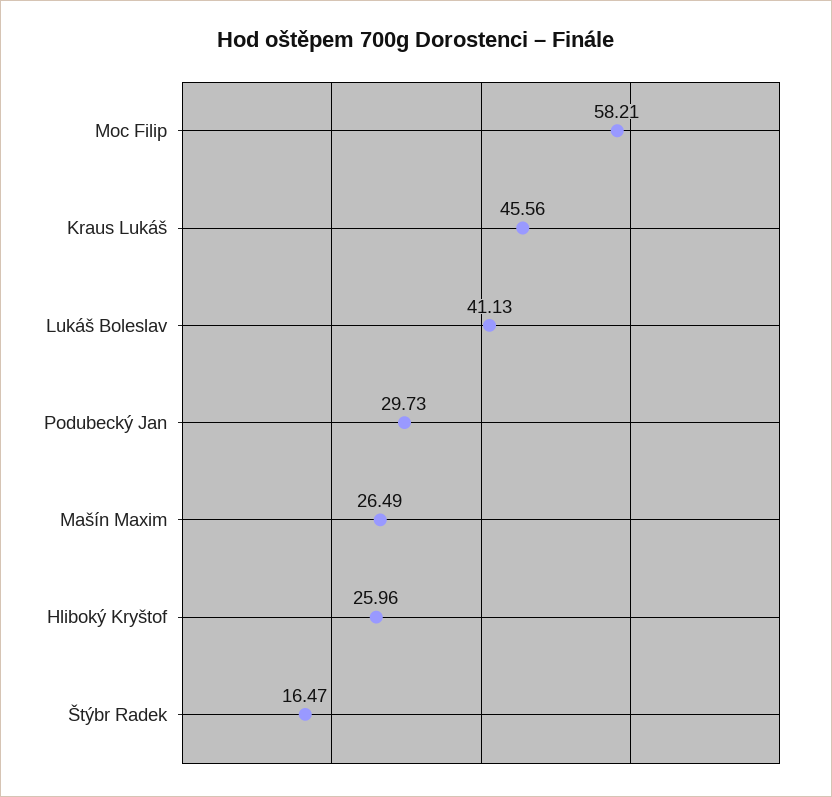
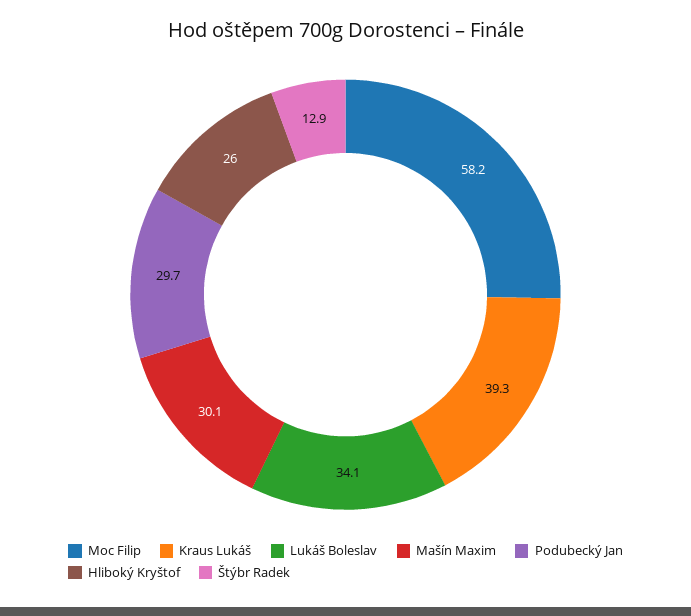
Kraus Lukáš: 45.56 -> 39.3
Lukáš Boleslav: 41.13 -> 34.1
Mašín Maxim: 26.49 -> 30.1
Štýbr Radek: 16.47 -> 12.9

